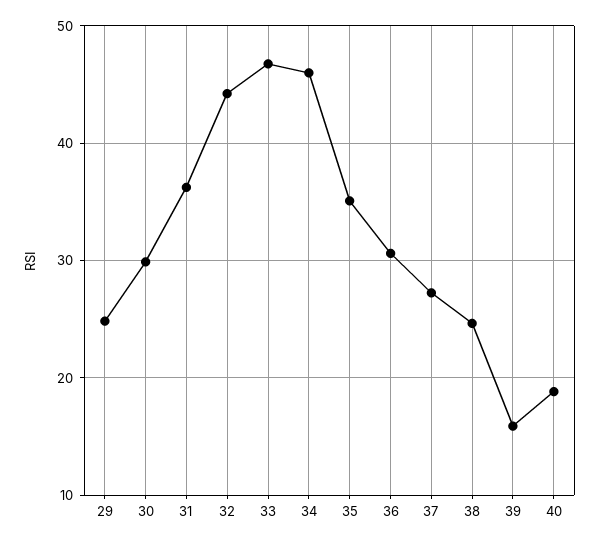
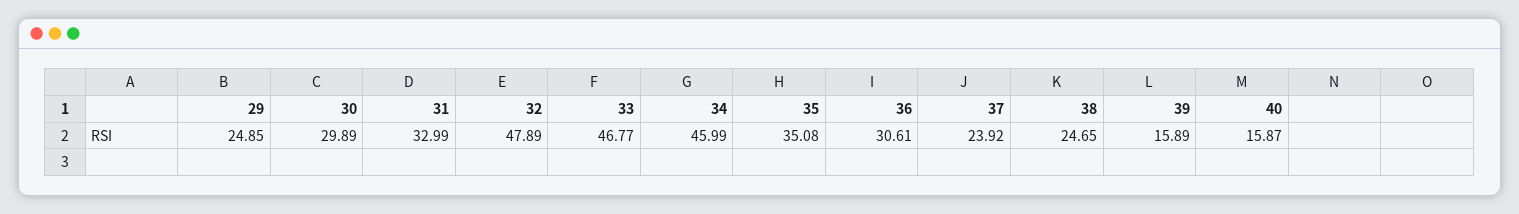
31: 36 -> 32.99
32: 44 -> 47.89
37: 27 -> 23.92
40: 19 -> 15.87

